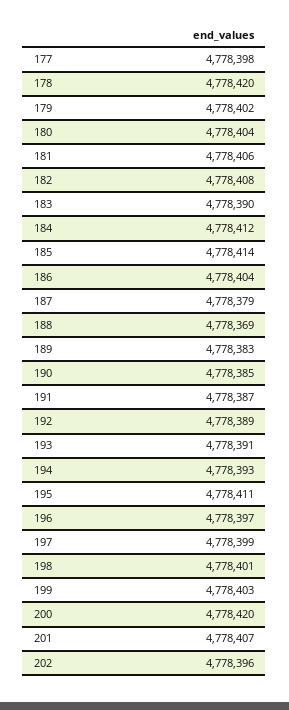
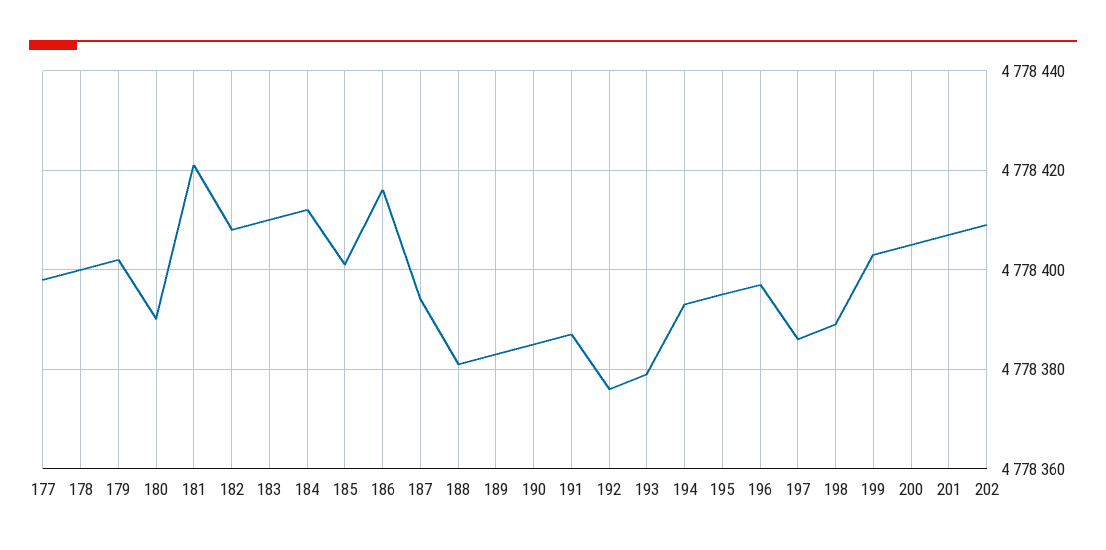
178: 4778420 -> 4778400
180: 4778404 -> 4778390
181: 4778406 -> 4778420
183: 4778390 -> 4778410
185: 4778414 -> 4778400
186: 4778404 -> 4778415
187: 4778379 -> 4778395
188: 4778369 -> 4778380
192: 4778389 -> 4778375
193: 4778391 -> 4778380
195: 4778411 -> 4778395
197: 4778399 -> 4778385
198: 4778401 -> 4778390
200: 4778420 -> 4778405
202: 4778396 -> 4778410

